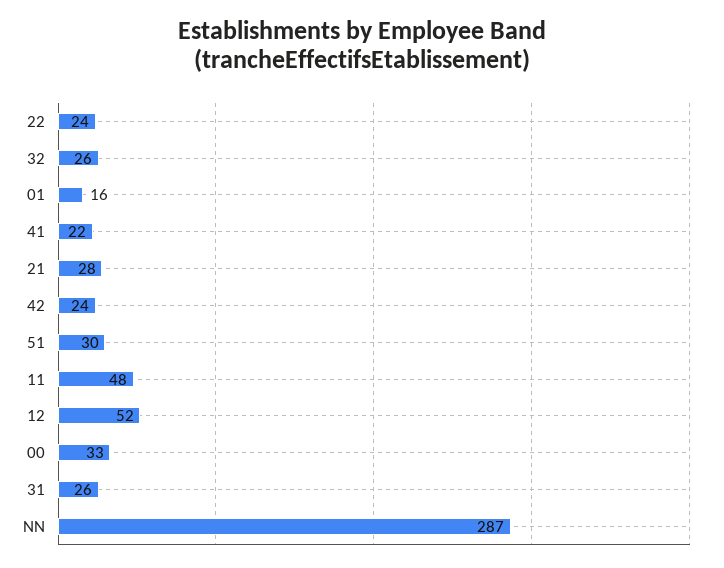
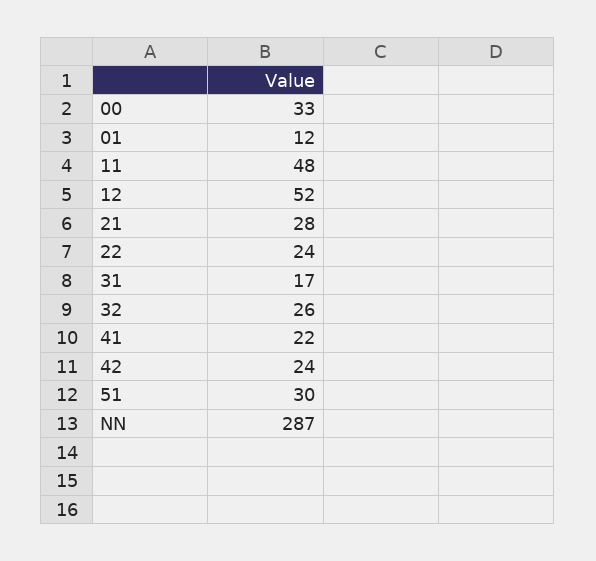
01: 16 -> 12
31: 26 -> 17

